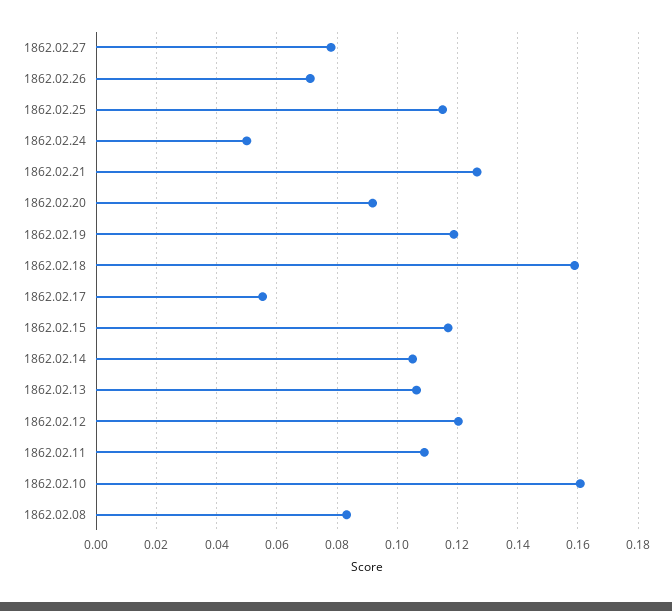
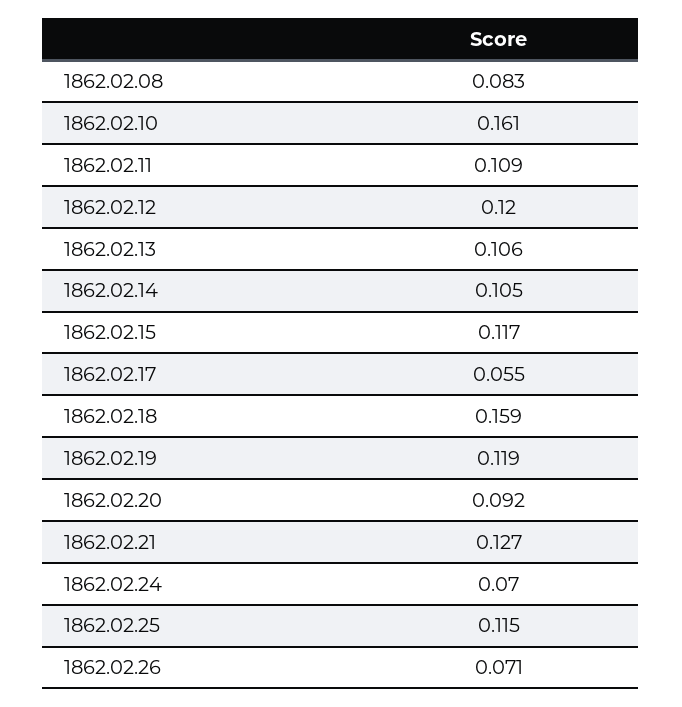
1862.02.27: 0.078 -> none
1862.02.24: 0.05 -> 0.07

